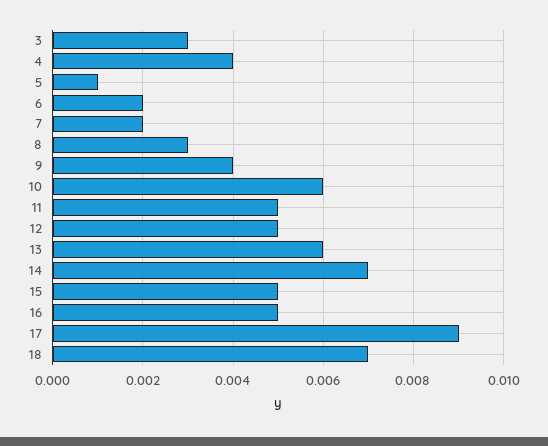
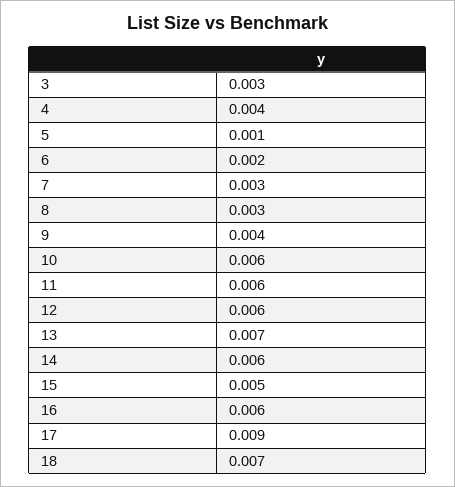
7: 0.002 -> 0.003
11: 0.005 -> 0.006
12: 0.005 -> 0.006
13: 0.006 -> 0.007
14: 0.007 -> 0.006
16: 0.005 -> 0.006

